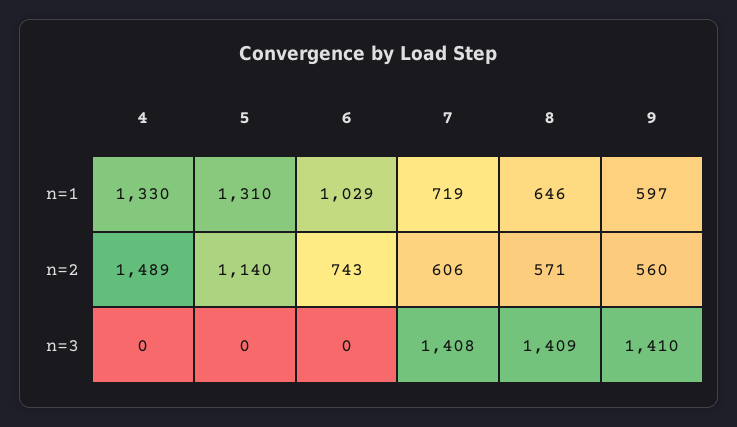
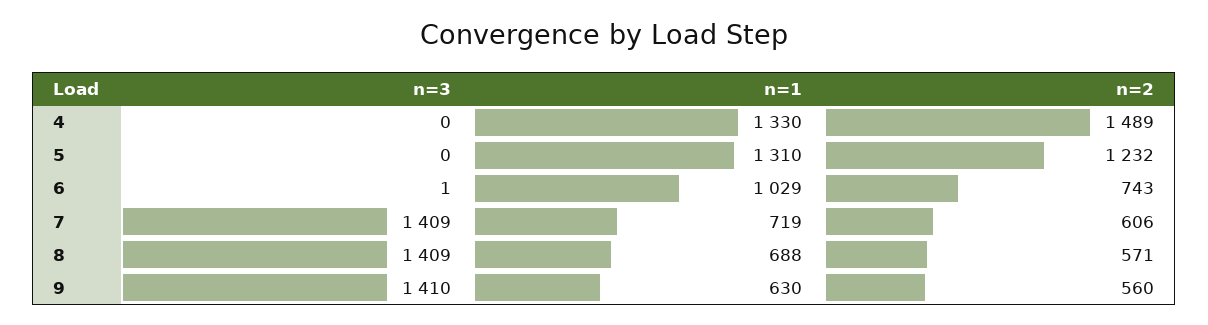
8, n=1: 646 -> 688
9, n=1: 597 -> 630
5, n=2: 1140 -> 1232
6, n=3: 0 -> 1
7, n=3: 1408 -> 1409

